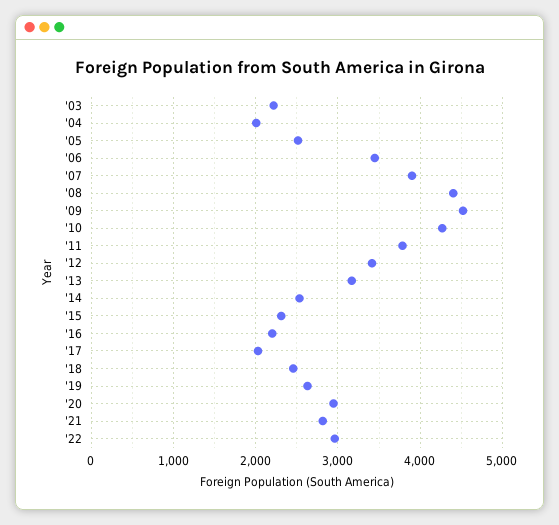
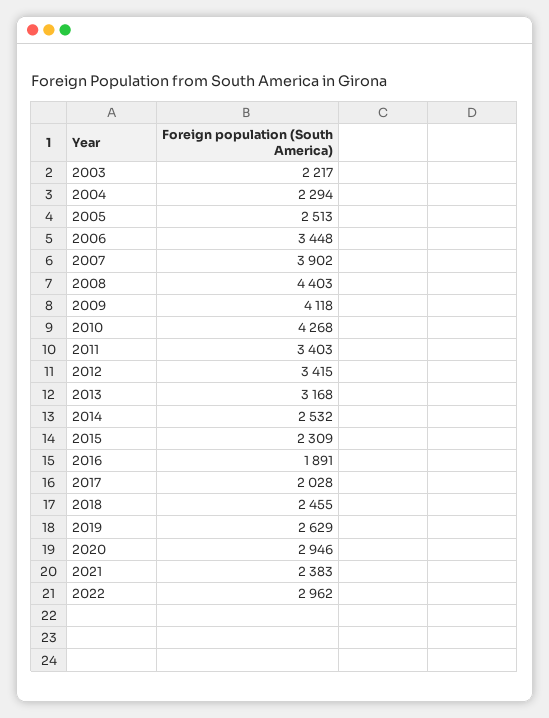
'04: 2000 -> 2294
'09: 4500 -> 4118
'11: 3800 -> 3403
'16: 2200 -> 1891
'21: 2800 -> 2383

